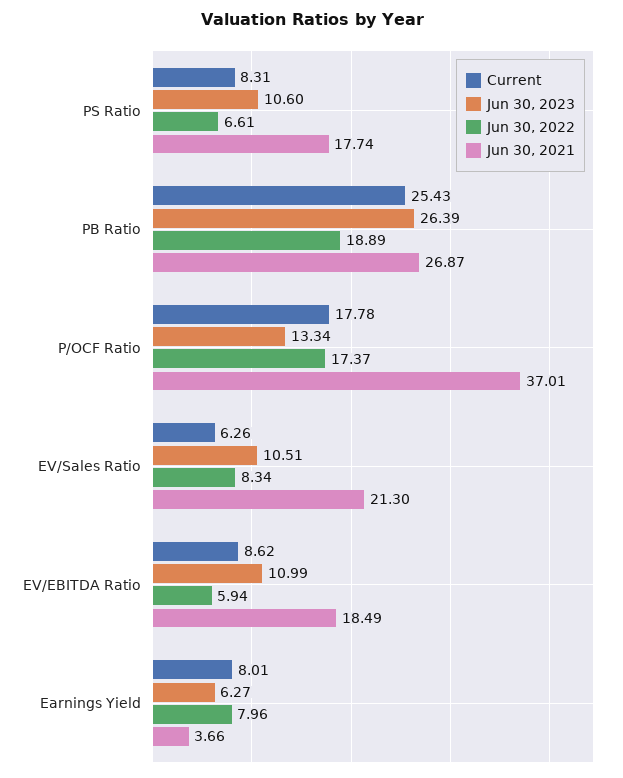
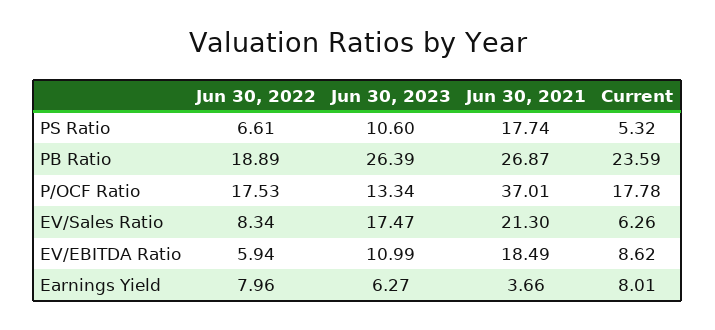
Current, PS Ratio: 8.31 -> 5.32
Current, PB Ratio: 25.43 -> 23.59
Jun 30, 2022, P/OCF Ratio: 17.37 -> 17.53
Jun 30, 2023, EV/Sales Ratio: 10.51 -> 17.47

